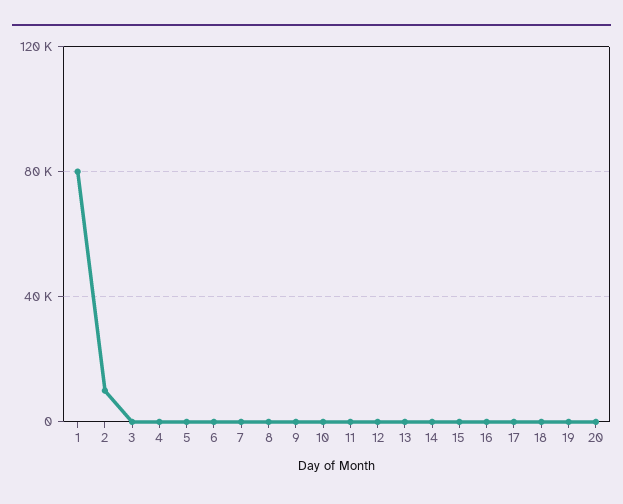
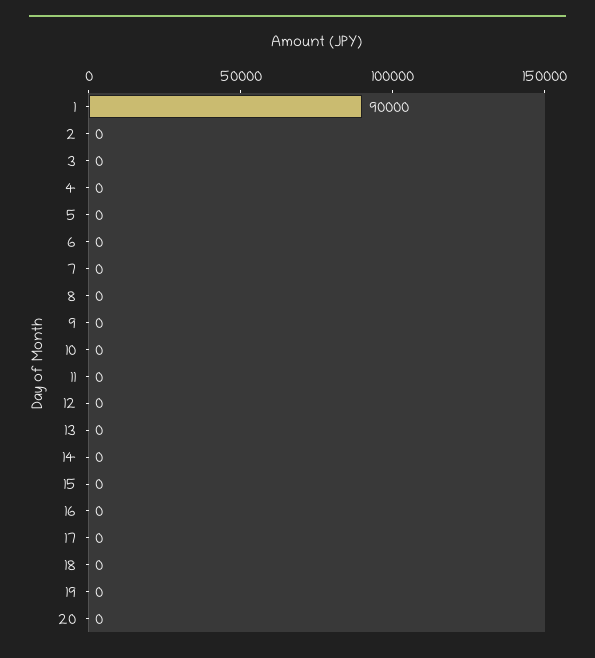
1: 80000 -> 90000
2: 10000 -> 0

